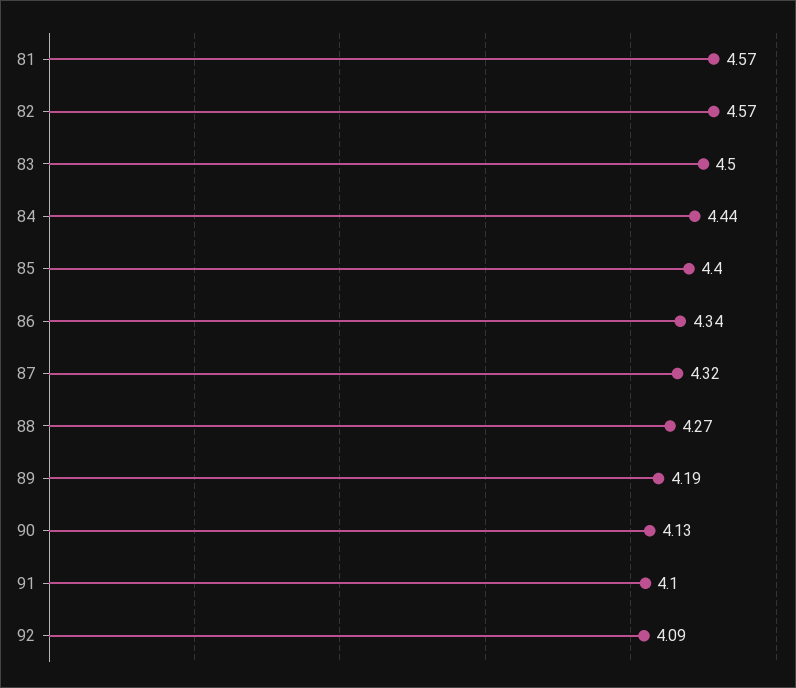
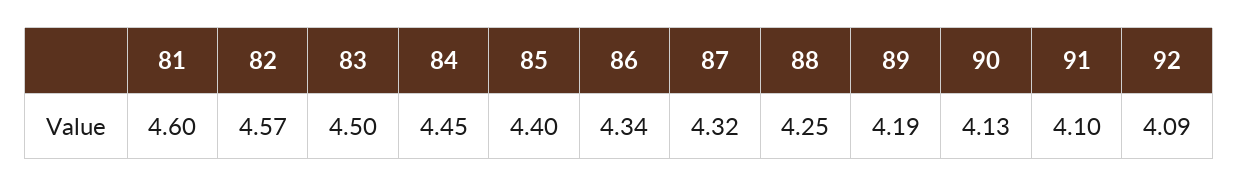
81: 4.57 -> 4.6
84: 4.44 -> 4.45
88: 4.27 -> 4.25

